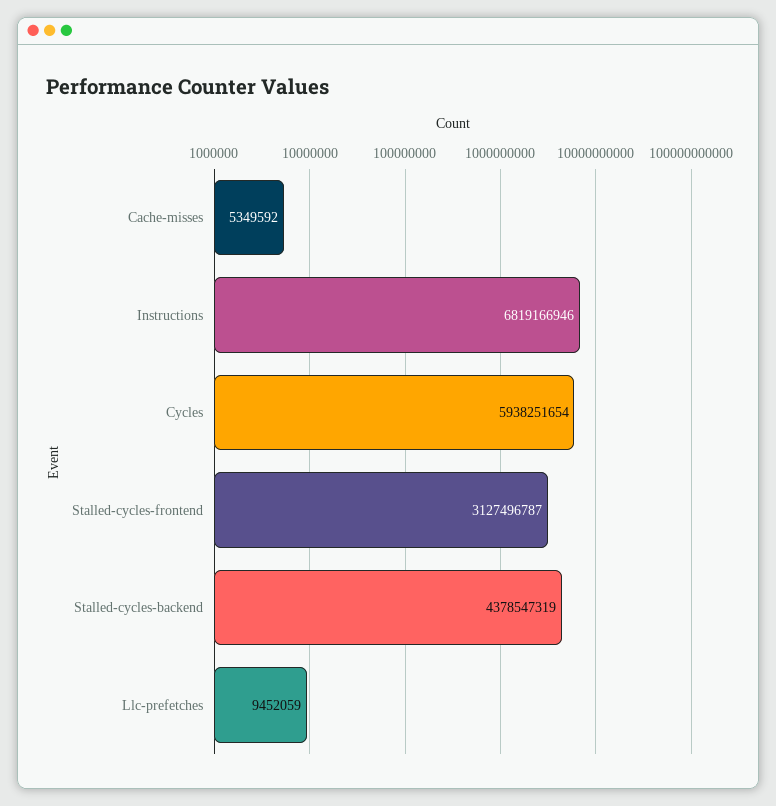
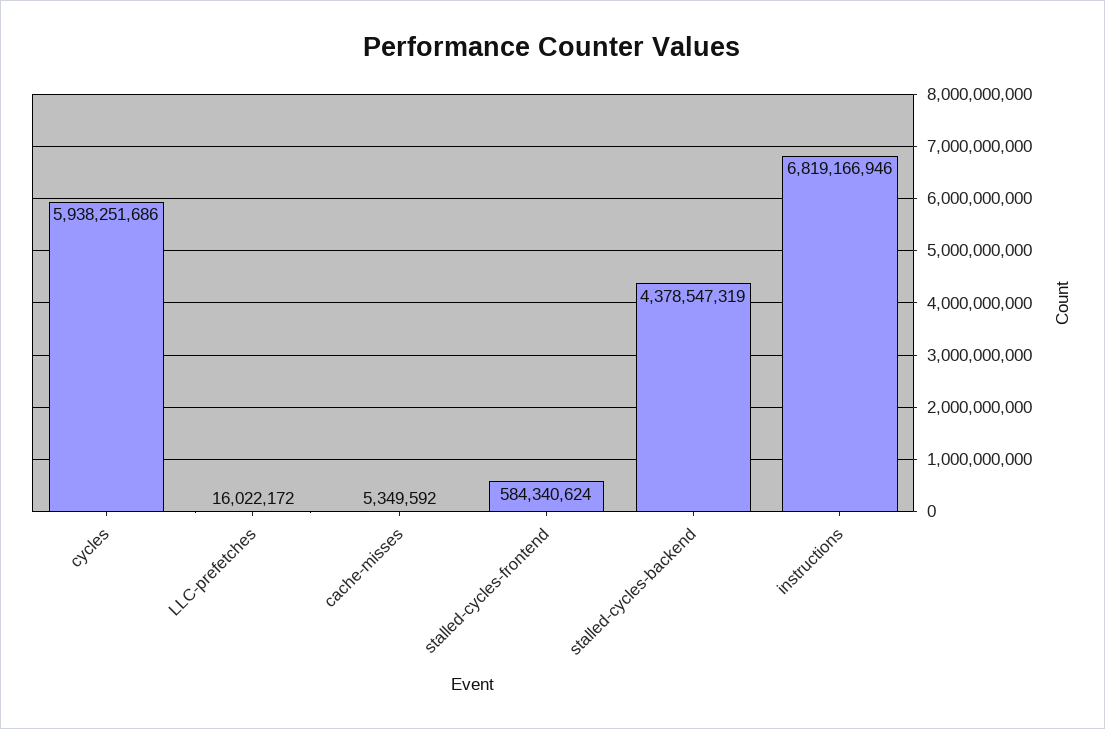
Cycles: 5938251654 -> 5938251686
Stalled-cycles-frontend: 3127496787 -> 584340624
Llc-prefetches: 9452059 -> 16022172

